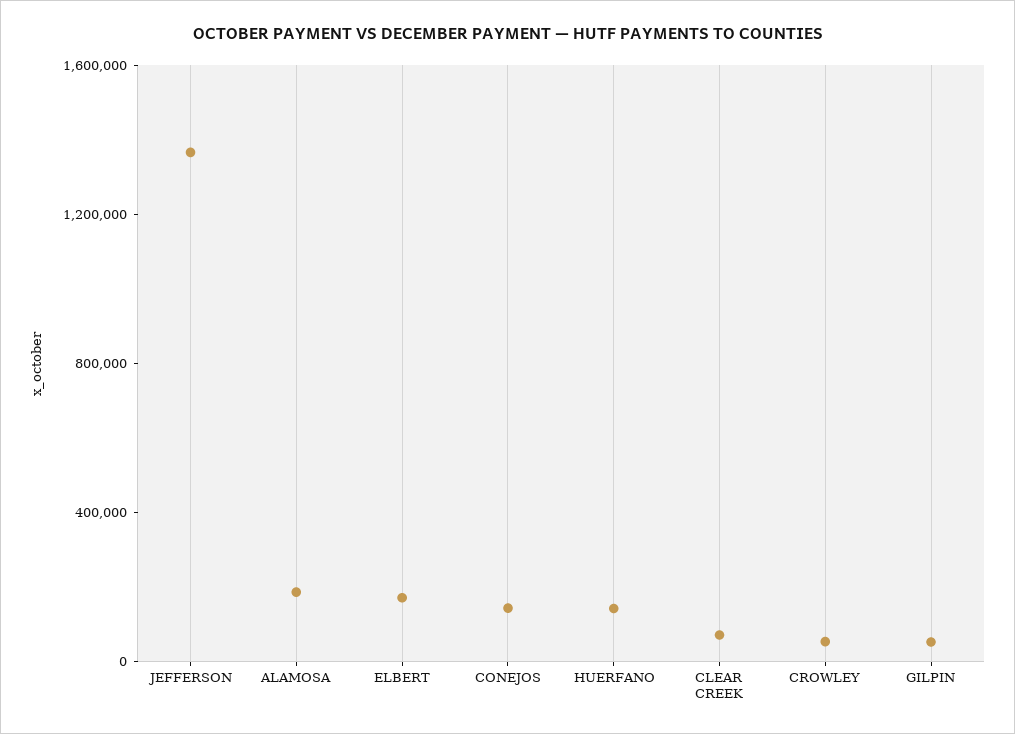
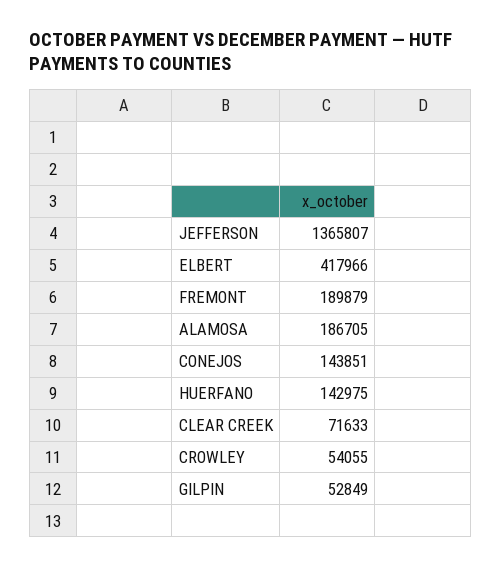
ELBERT: 200000 -> 417966
FREMONT: none -> 189879

